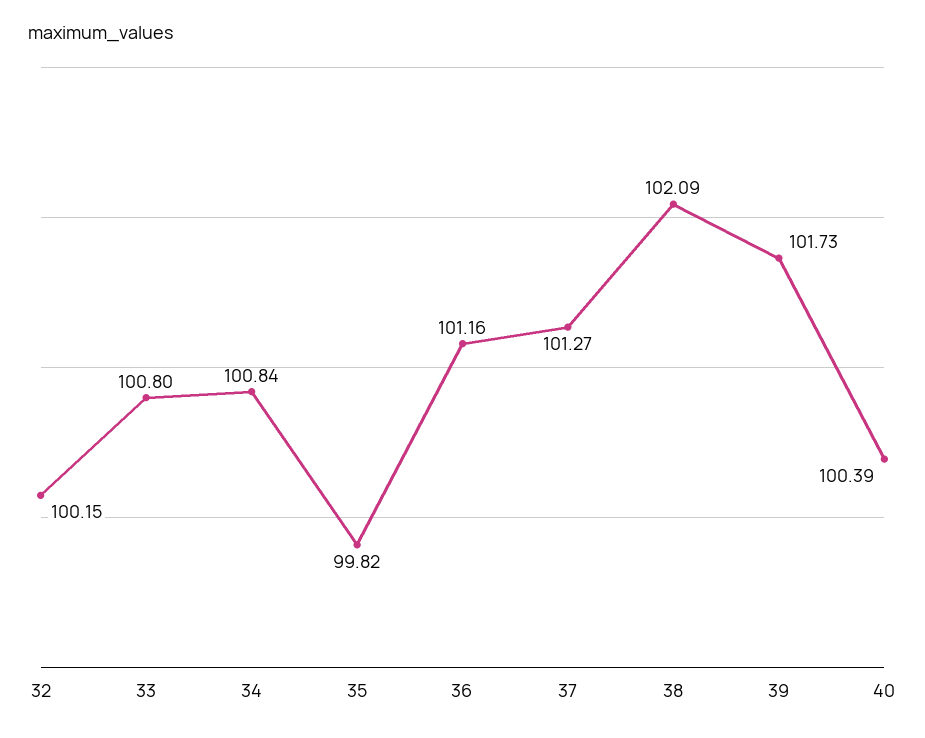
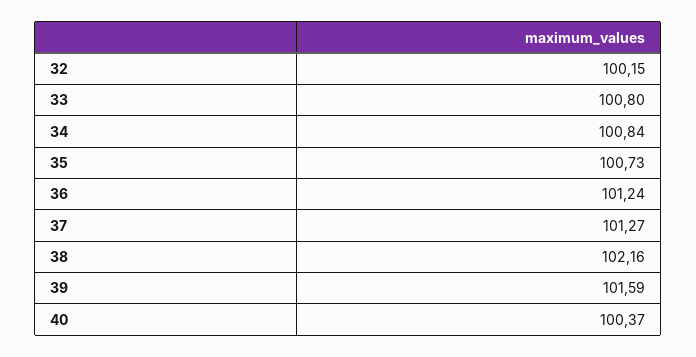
35: 99.82 -> 100.73
36: 101.16 -> 101.24
38: 102.09 -> 102.16
39: 101.73 -> 101.59
40: 100.39 -> 100.37

